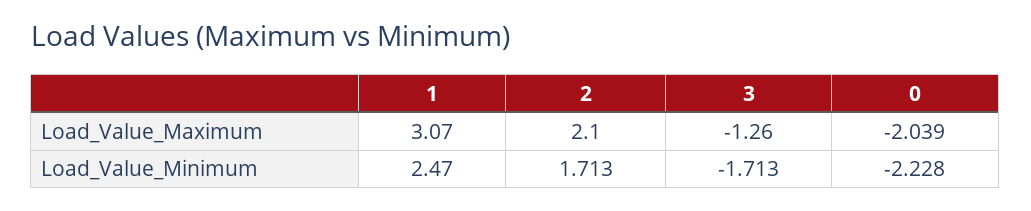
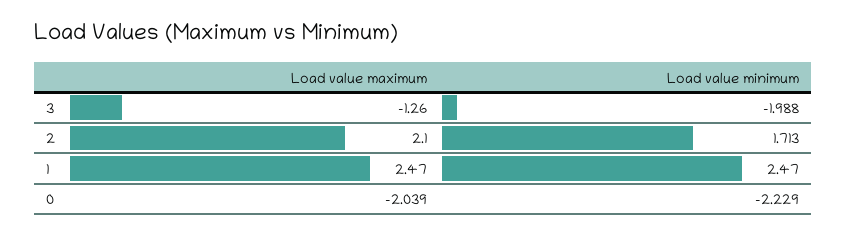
1, Load_Value_Maximum: 3.07 -> 2.47
3, Load_Value_Minimum: -1.713 -> -1.988
0, Load_Value_Minimum: -2.228 -> -2.229

